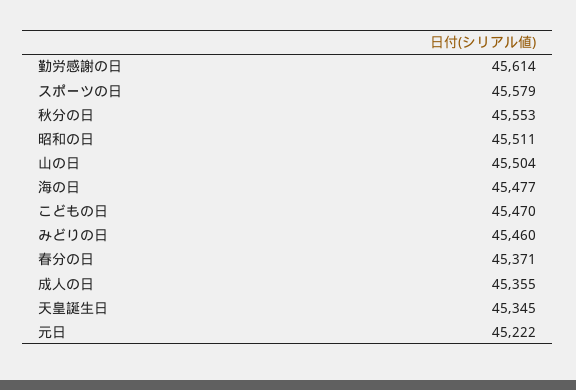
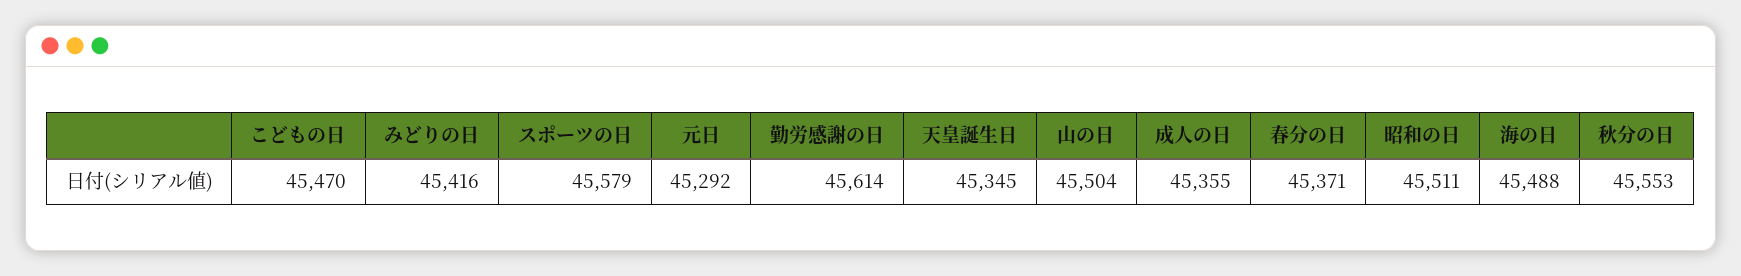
海の日: 45477 -> 45488
みどりの日: 45460 -> 45416
元日: 45222 -> 45292

